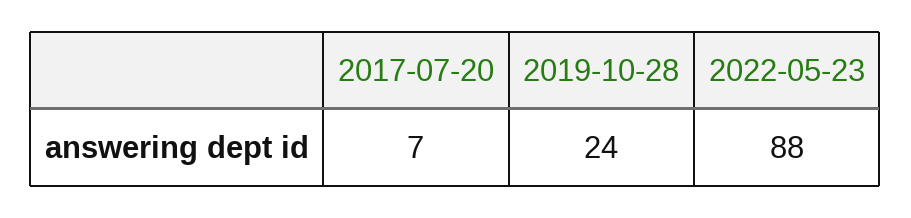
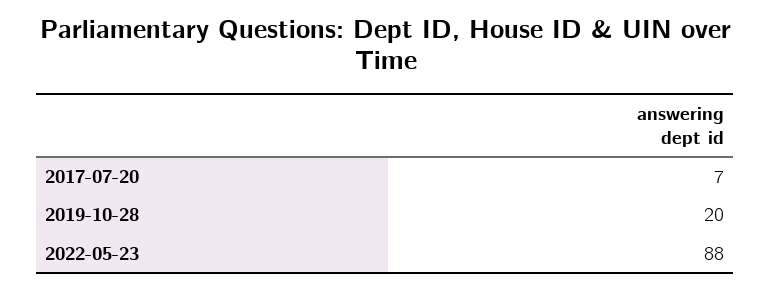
2019-10-28: 24 -> 20

